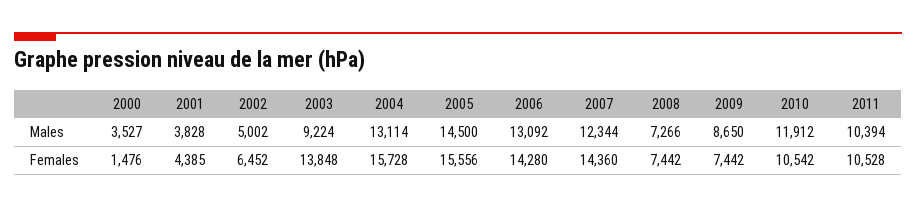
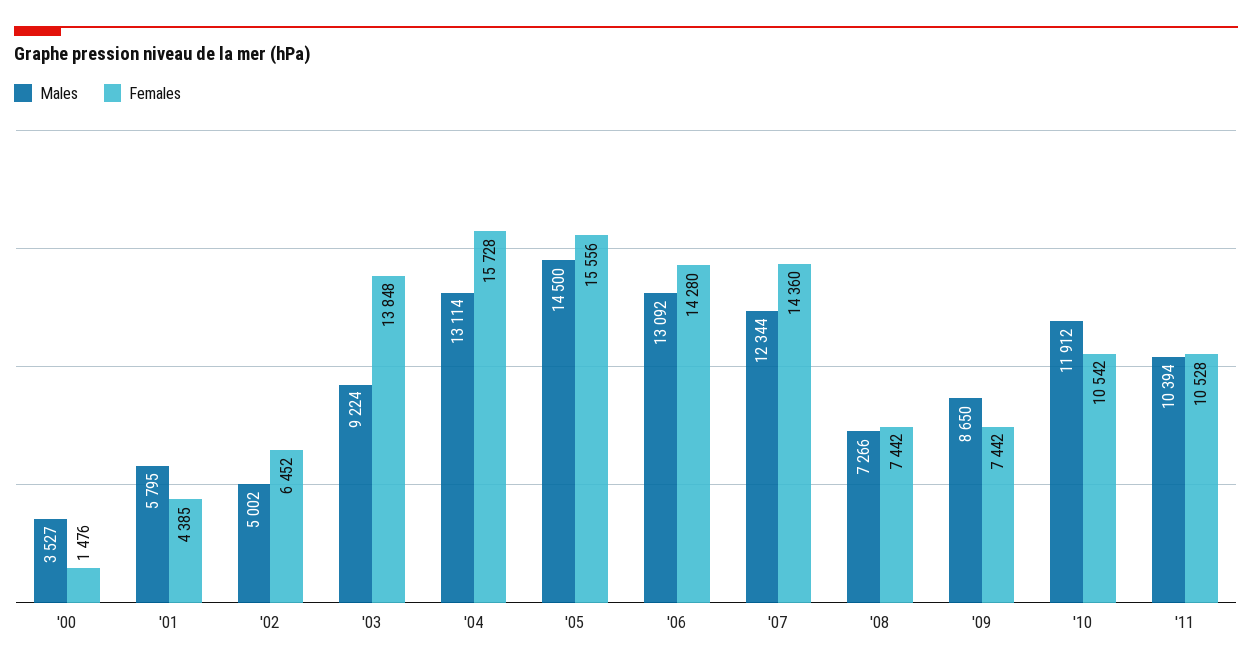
Males, 2001: 3828 -> 5795

